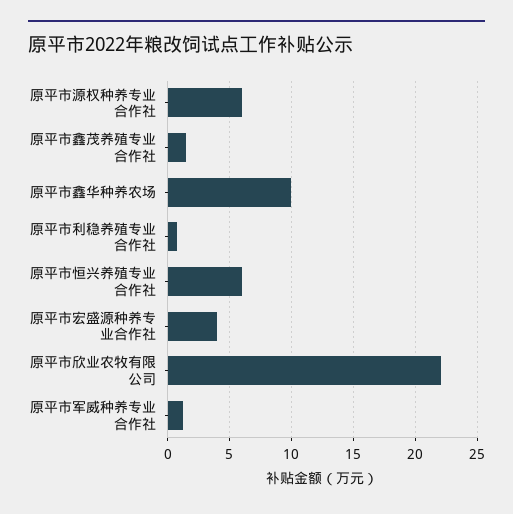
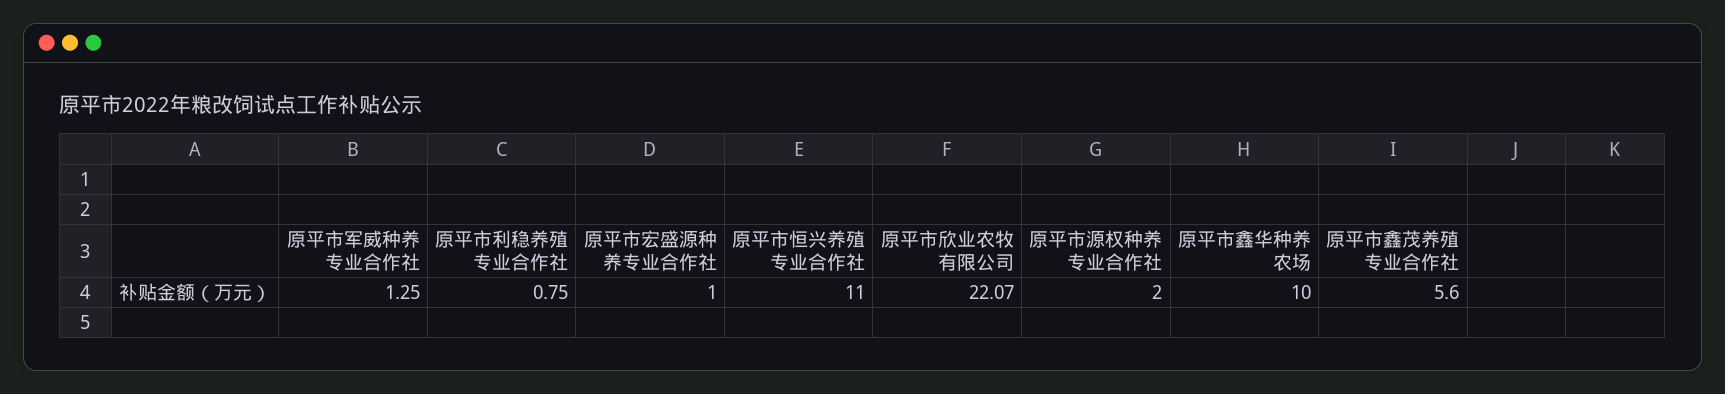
原平市源权种养专业合作社: 6 -> 2
原平市鑫茂养殖专业合作社: 1.5 -> 5.6
原平市恒兴养殖专业合作社: 6 -> 11
原平市宏盛源种养专业合作社: 4 -> 1

